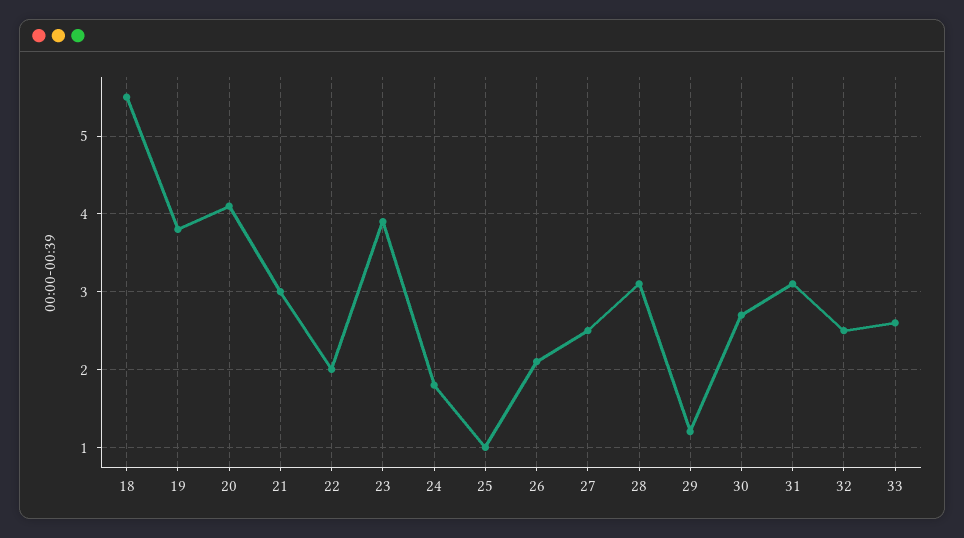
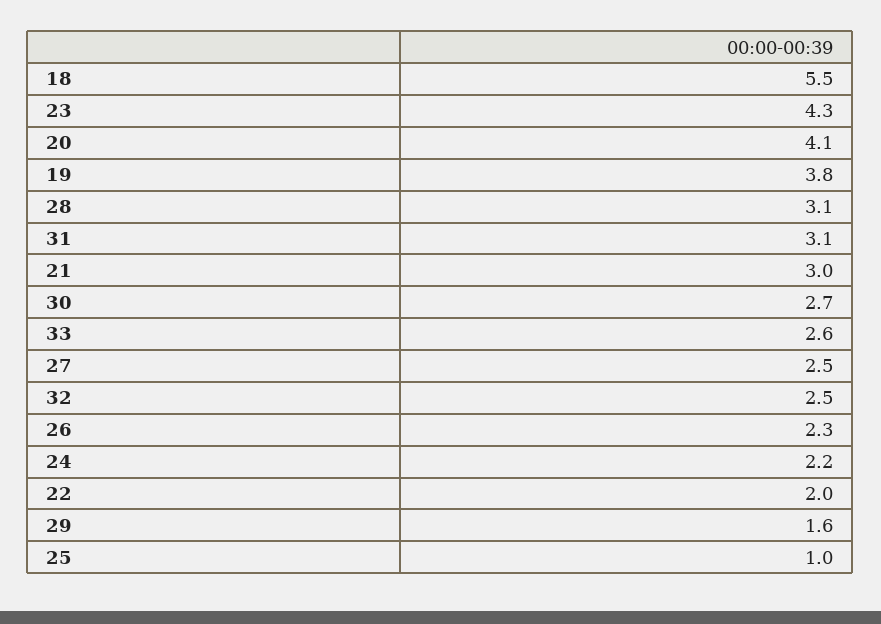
23: 3.9 -> 4.3
24: 1.8 -> 2.2
26: 2.1 -> 2.3
29: 1.2 -> 1.6

